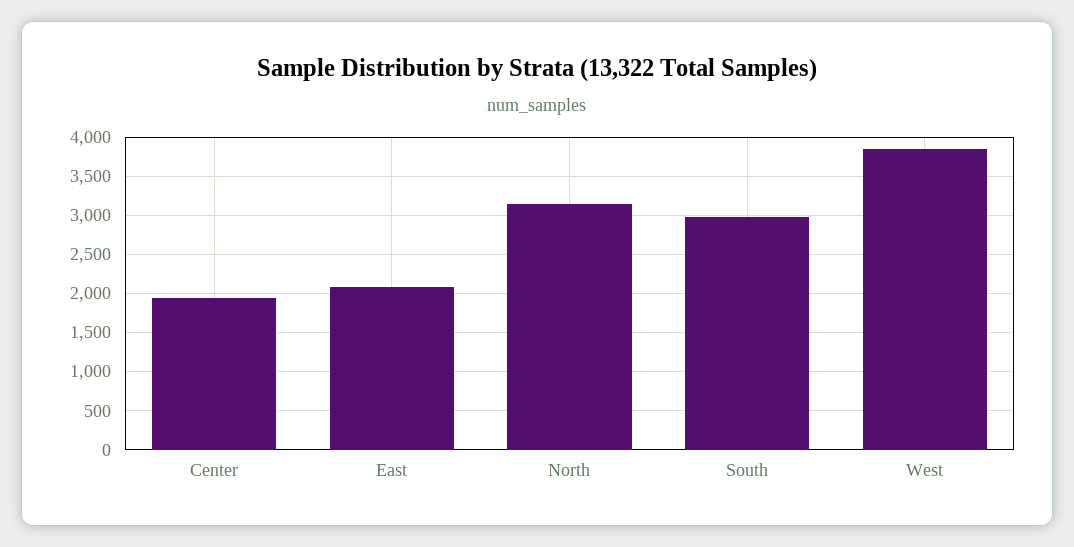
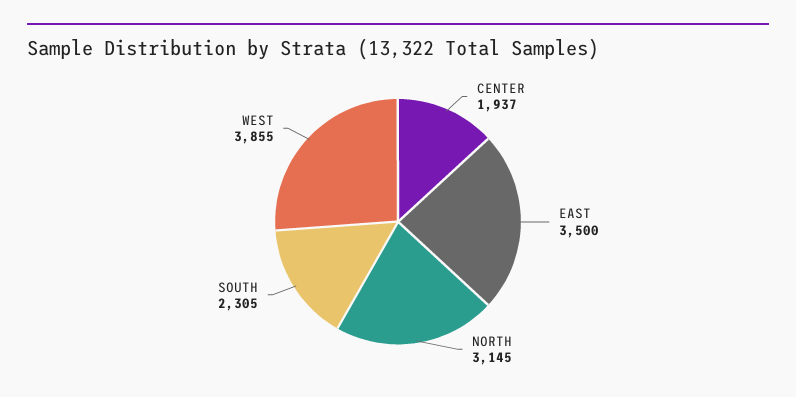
East: 2100 -> 3500
South: 3000 -> 2305

